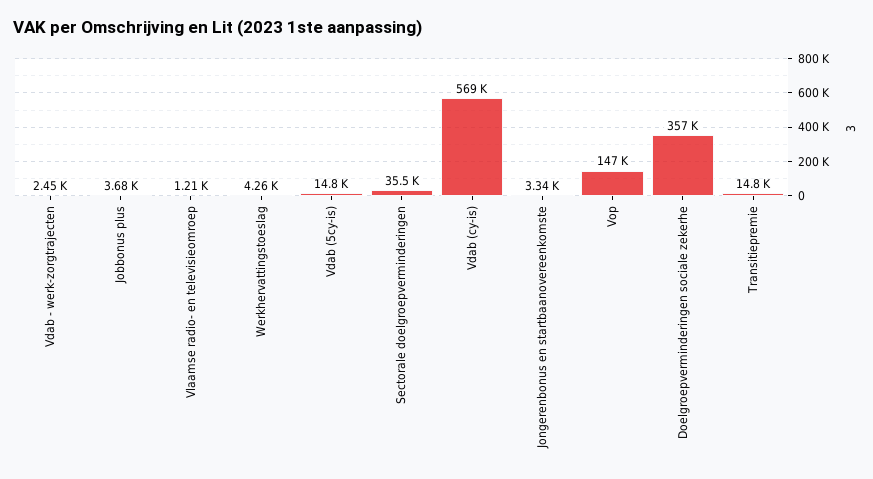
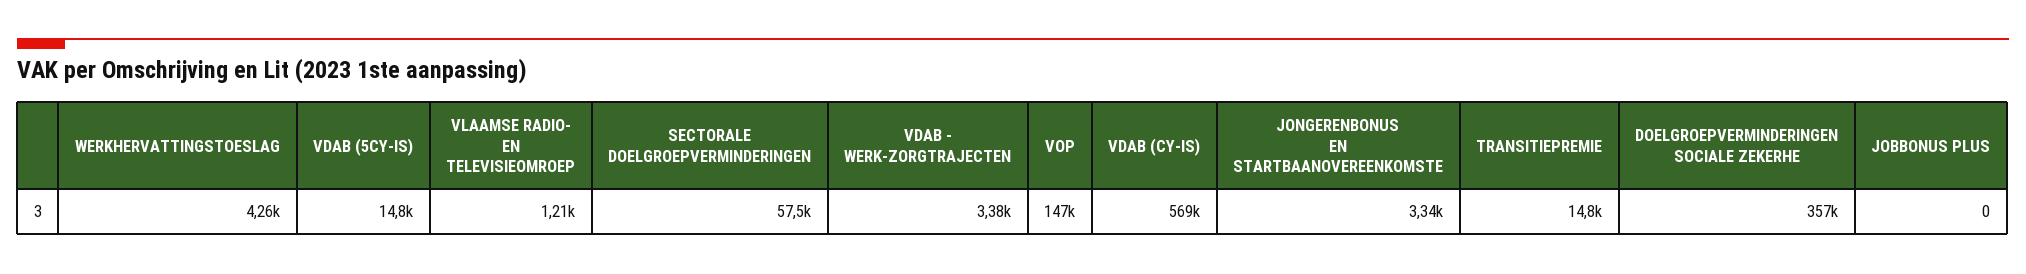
Vdab - werk-zorgtrajecten: 2450 -> 3380
Jobbonus plus: 3680 -> 0
Sectorale doelgroepverminderingen: 35500 -> 57500

